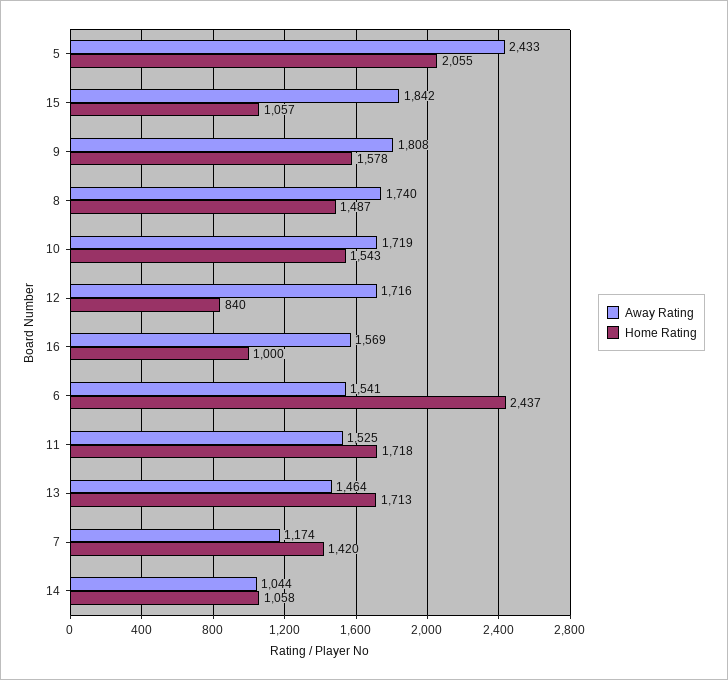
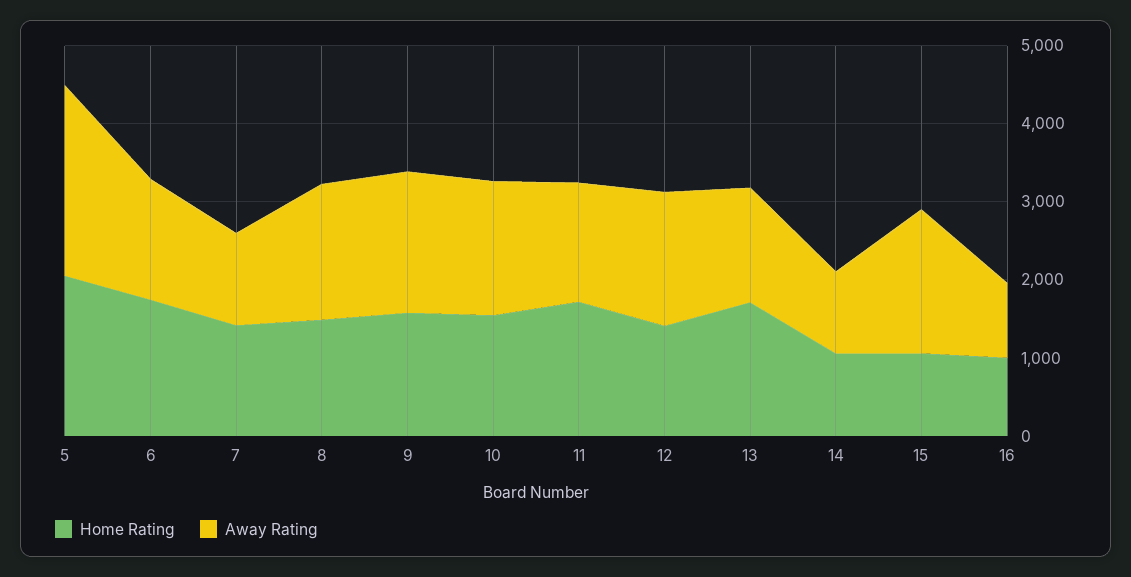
Home Rating, 12: 840 -> 1400
Away Rating, 16: 1569 -> 1000
Home Rating, 6: 2437 -> 1800

